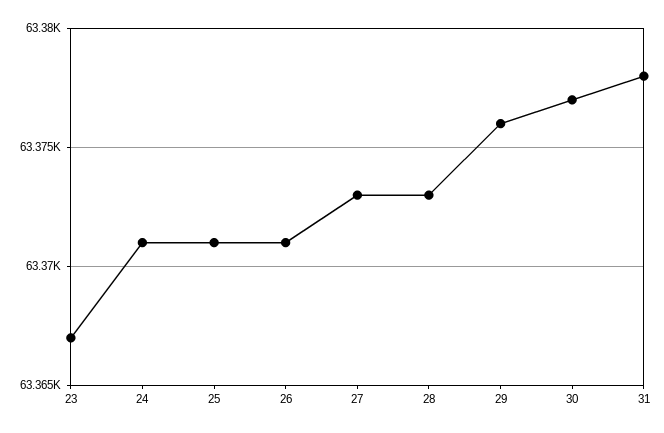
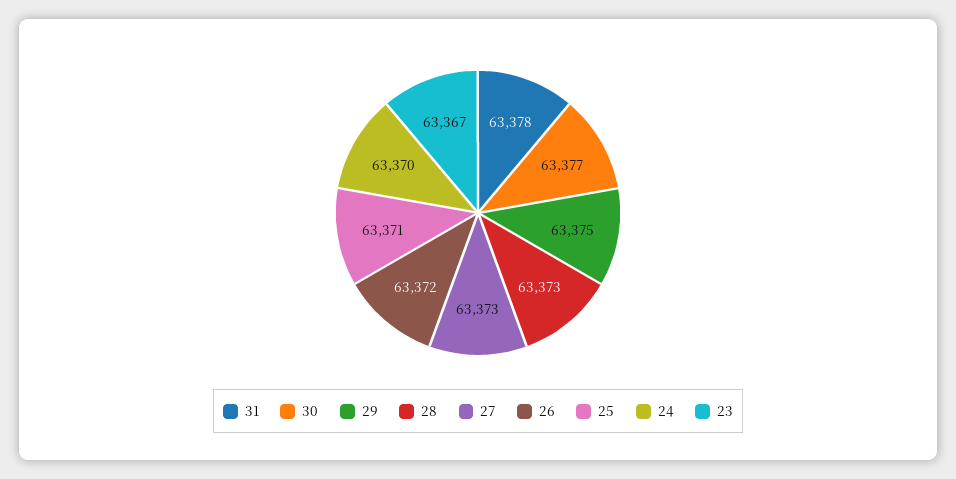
24: 63371 -> 63370
26: 63371 -> 63372
29: 63376 -> 63375

